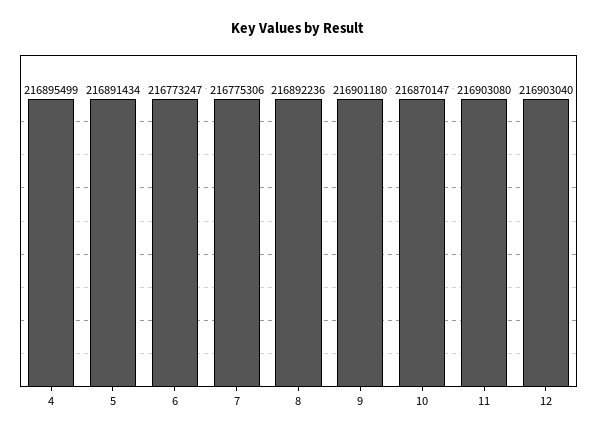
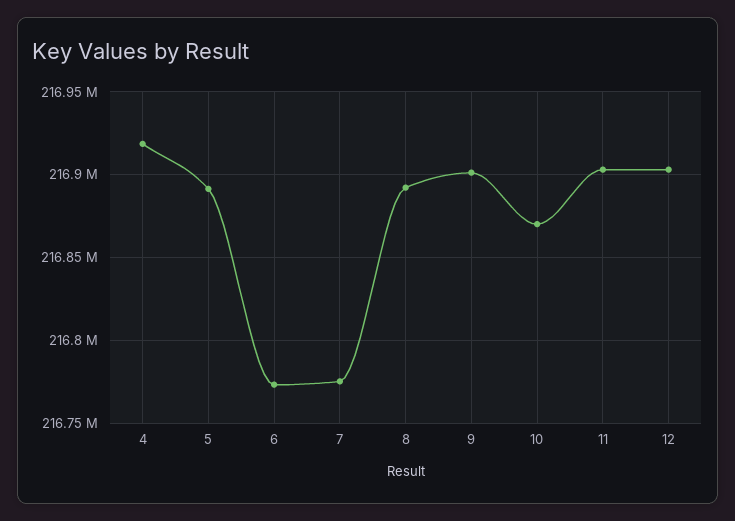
4: 216895499 -> 216920000

